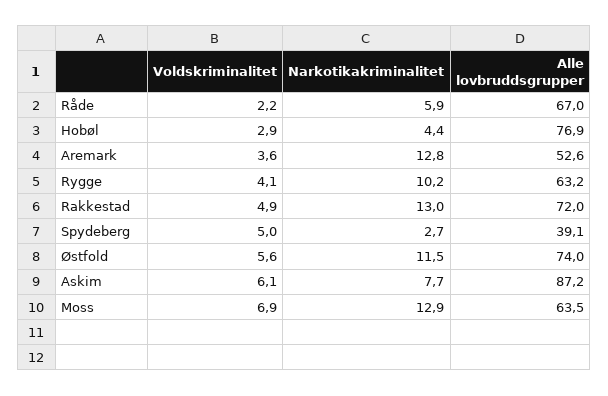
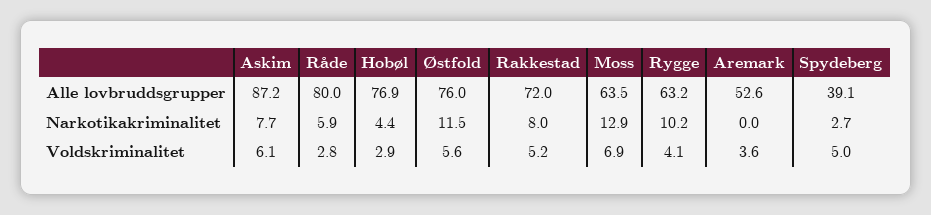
Voldskriminalitet, Råde: 2.2 -> 2.8
Alle lovbruddsgrupper, Råde: 67 -> 80
Narkotikakriminalitet, Aremark: 12.8 -> 0
Voldskriminalitet, Rakkestad: 4.9 -> 5.2
Narkotikakriminalitet, Rakkestad: 13 -> 8
Alle lovbruddsgrupper, Østfold: 74 -> 76

